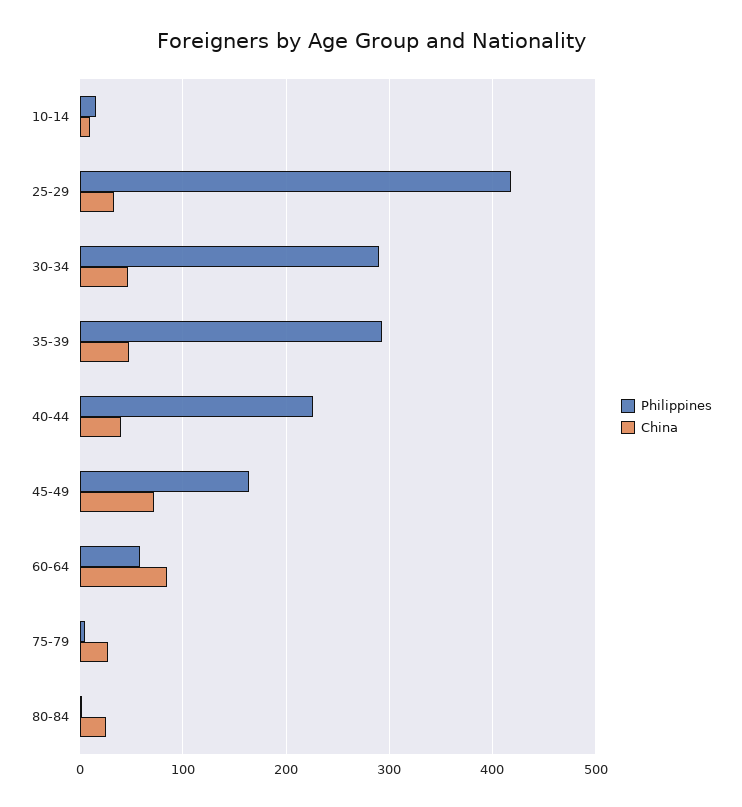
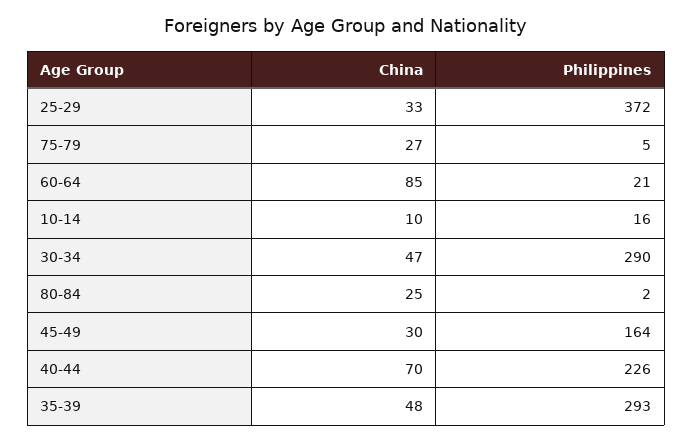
Philippines, 25-29: 420 -> 372
China, 40-44: 40 -> 70
China, 45-49: 70 -> 30
Philippines, 60-64: 60 -> 21

